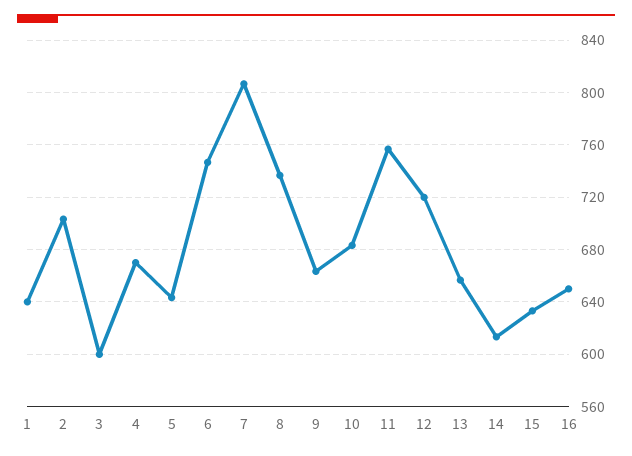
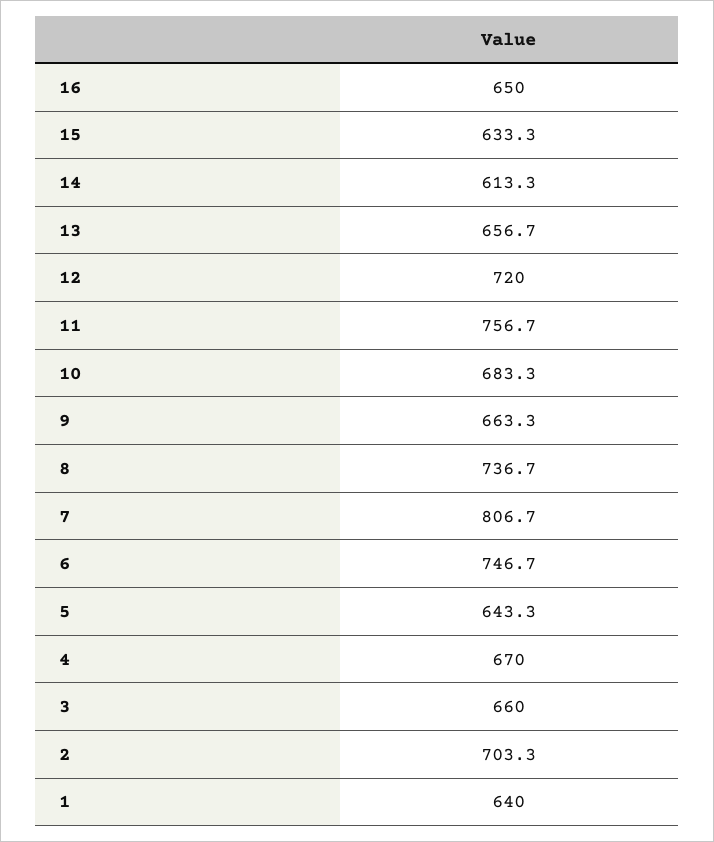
3: 600 -> 660

